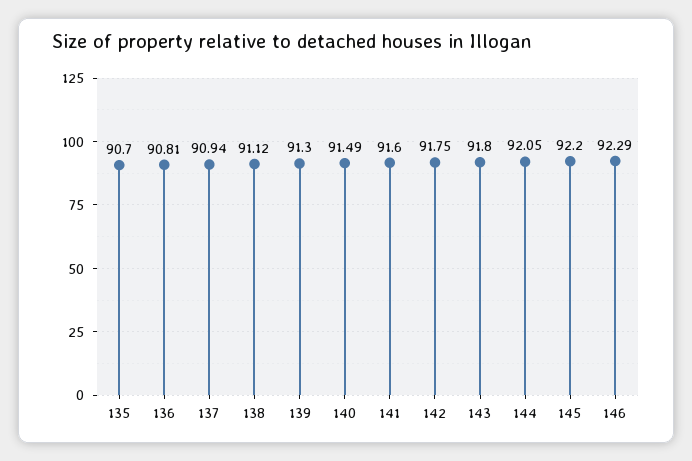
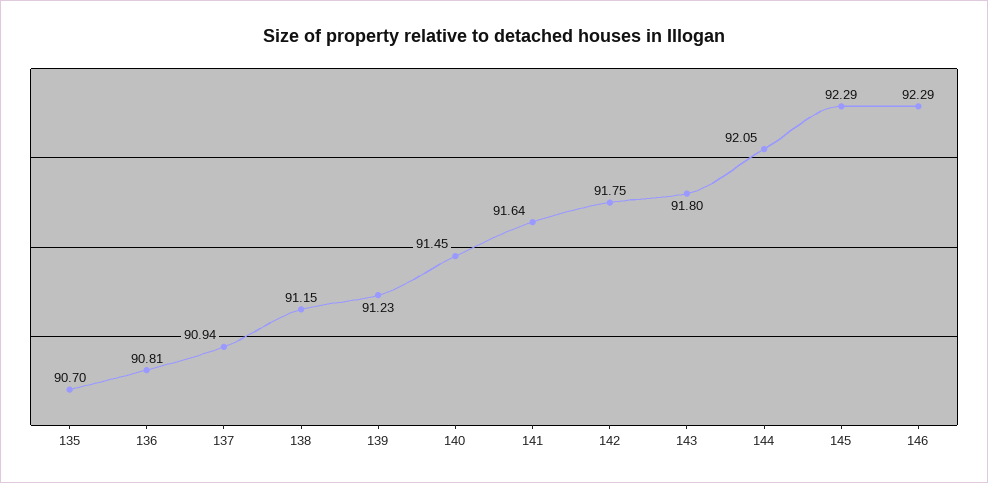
138: 91.12 -> 91.15
139: 91.3 -> 91.23
140: 91.49 -> 91.45
141: 91.6 -> 91.64
145: 92.2 -> 92.29

